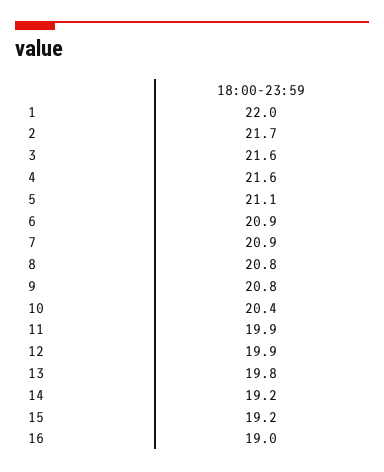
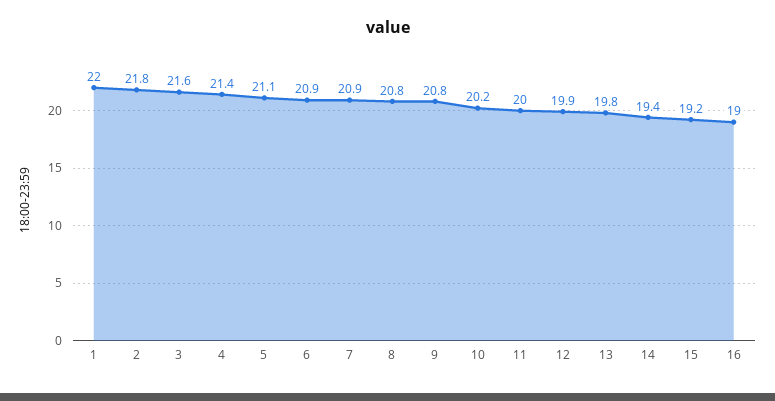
2: 21.7 -> 21.8
4: 21.6 -> 21.4
10: 20.4 -> 20.2
11: 19.9 -> 20
14: 19.2 -> 19.4

